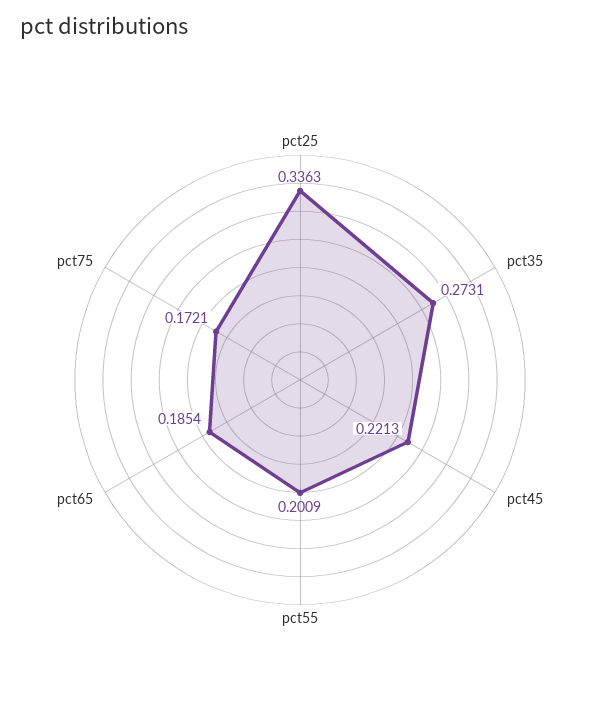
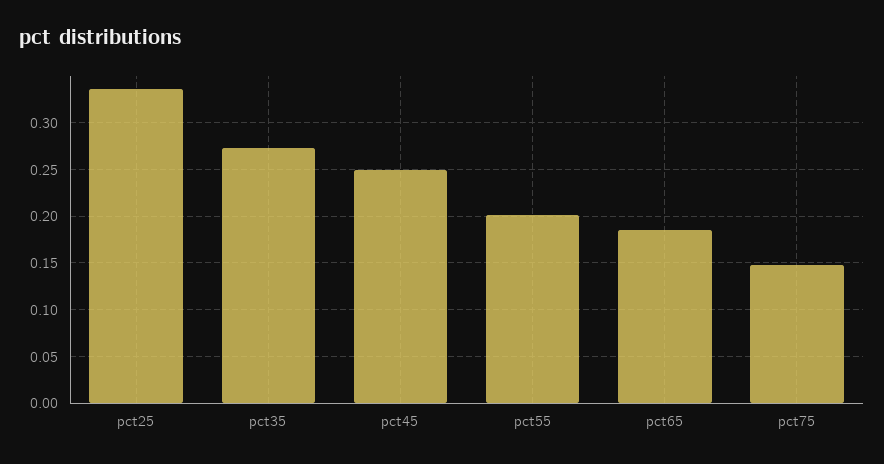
pct45: 0.2213 -> 0.25
pct75: 0.1721 -> 0.15

